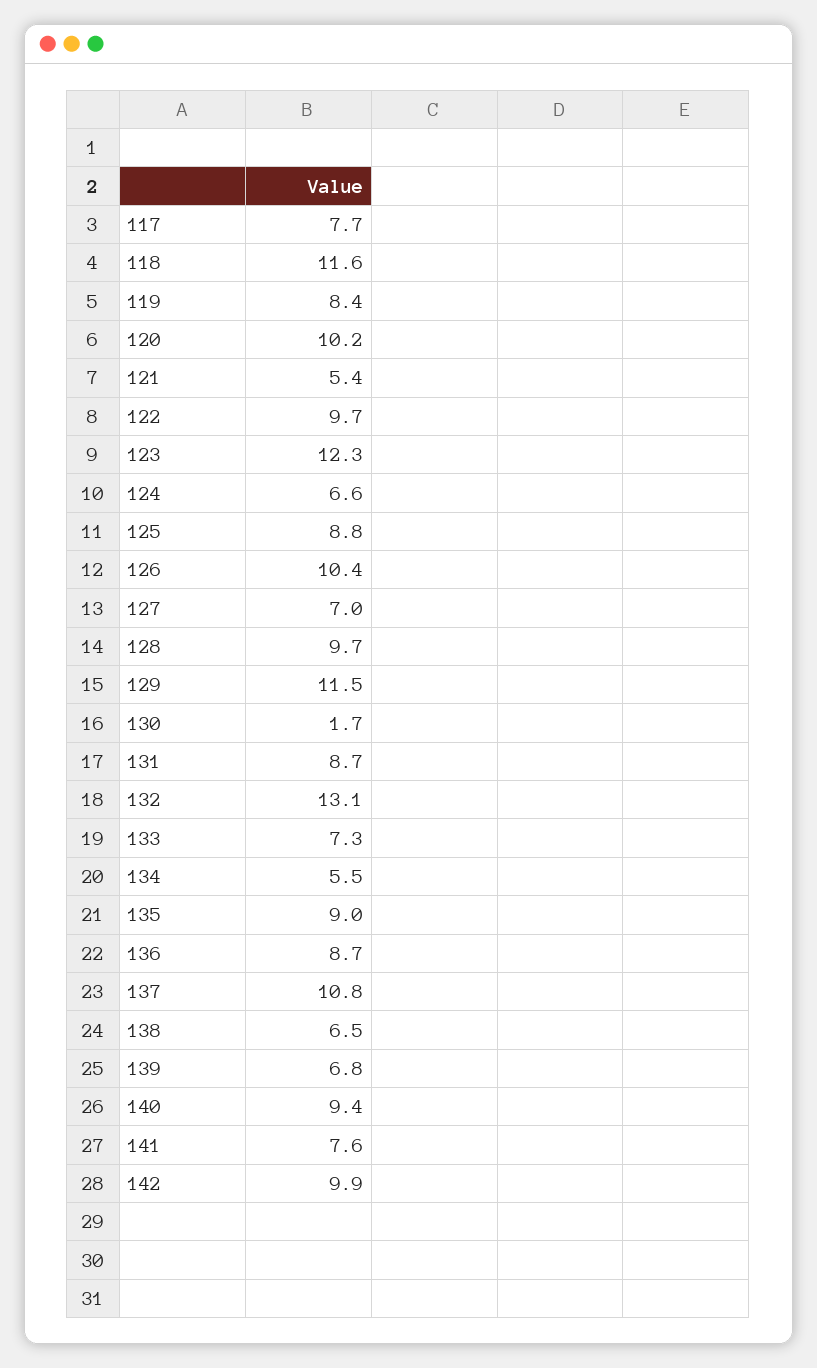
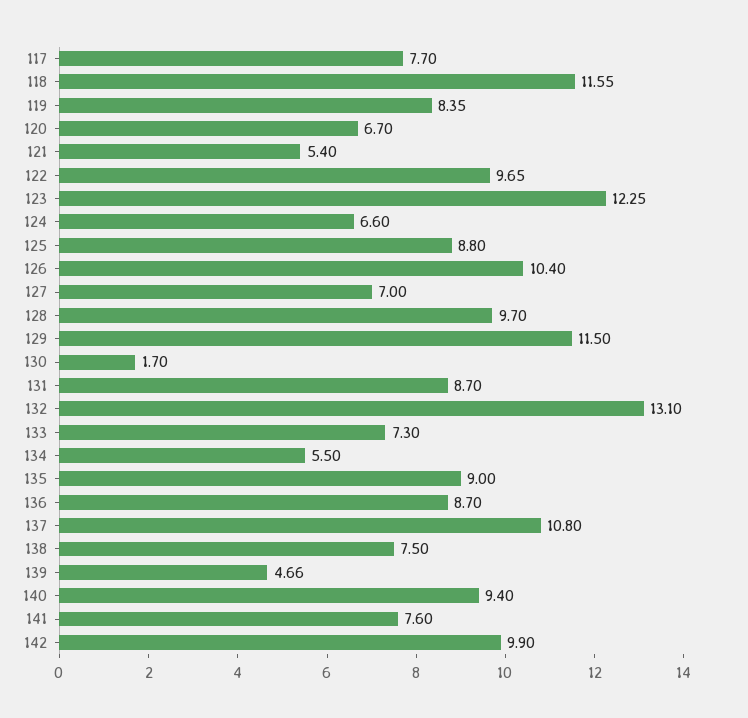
120: 10.2 -> 6.7
138: 6.5 -> 7.5
139: 6.8 -> 4.66

